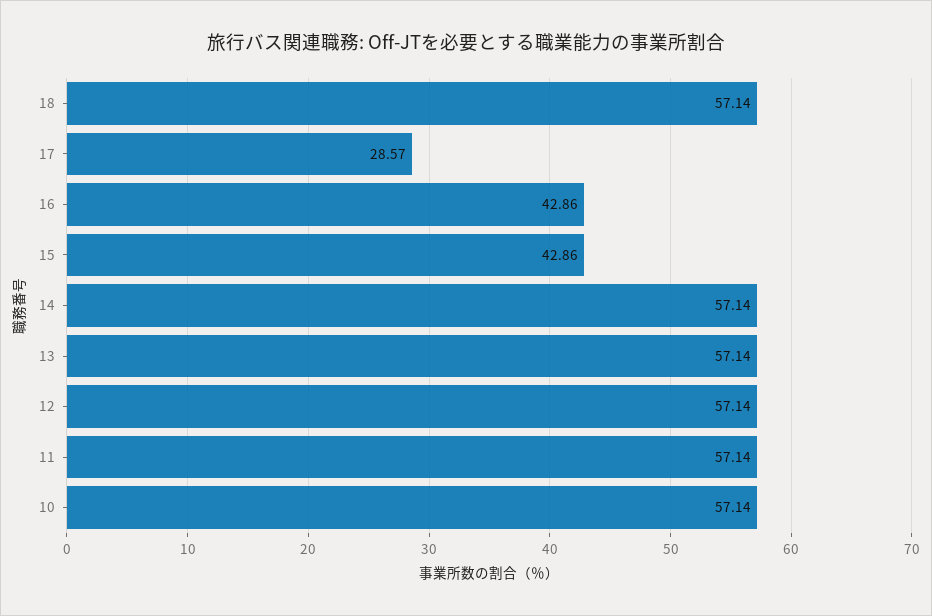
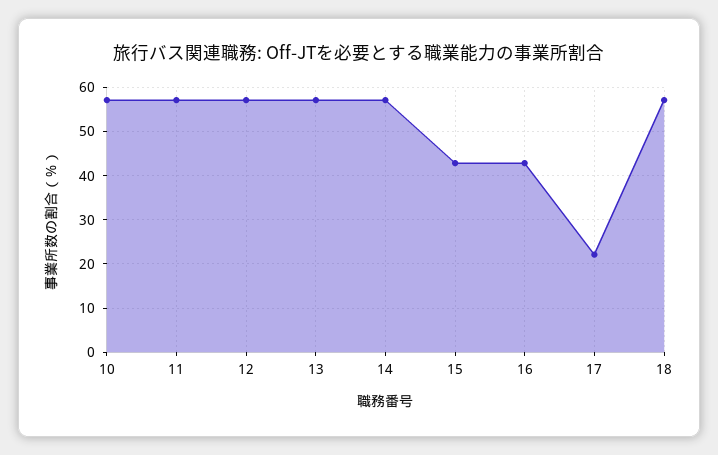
17: 28.57 -> 22

